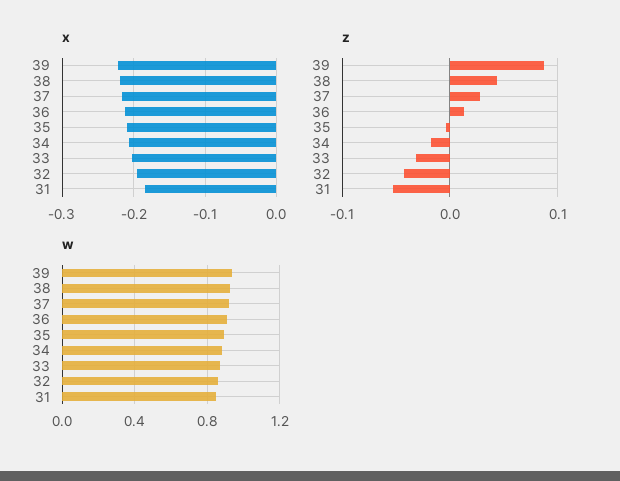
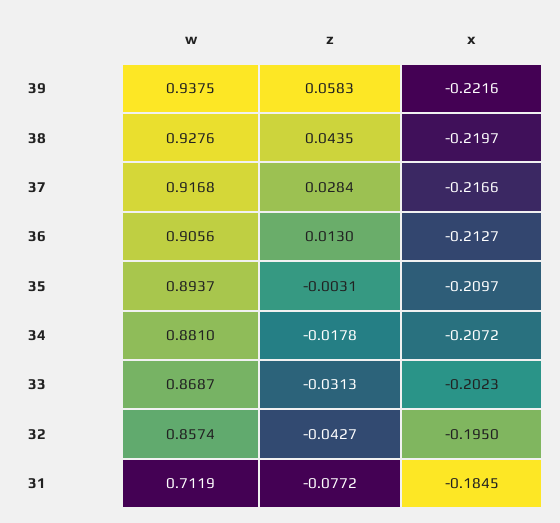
z, 39: 0.09 -> 0.0583
z, 31: -0.05 -> -0.0772
w, 31: 0.85 -> 0.7119

